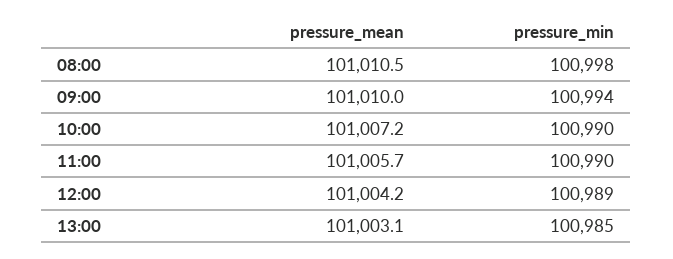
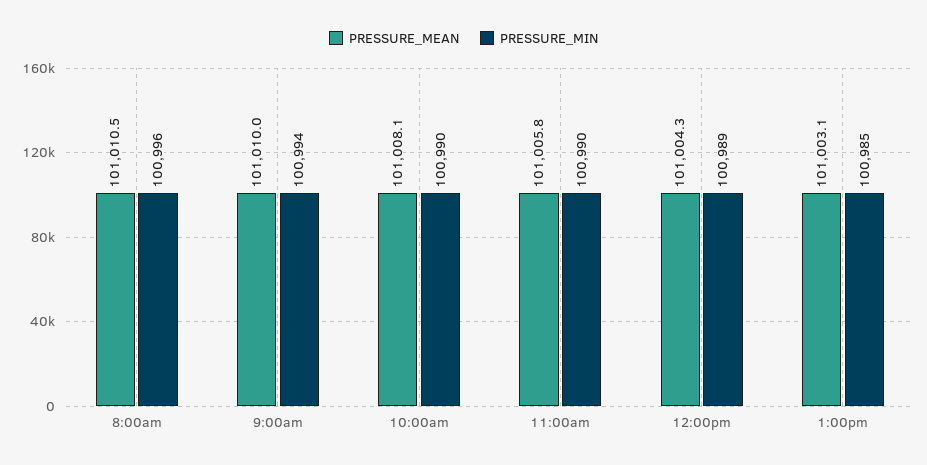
pressure_min, 08:00: 100998 -> 100996
pressure_mean, 10:00: 101007.2 -> 101008.1
pressure_mean, 11:00: 101005.7 -> 101005.8
pressure_mean, 12:00: 101004.2 -> 101004.3

